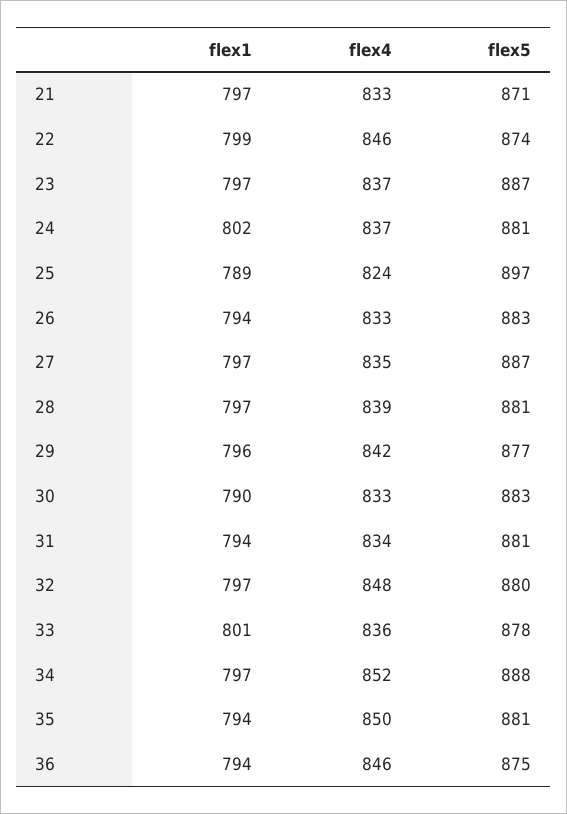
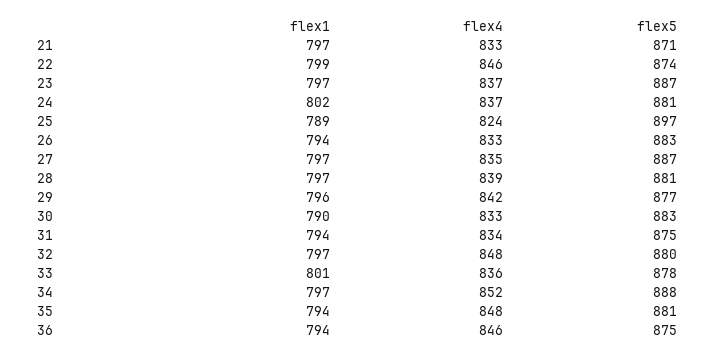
flex5, 31: 881 -> 875
flex4, 35: 850 -> 848

